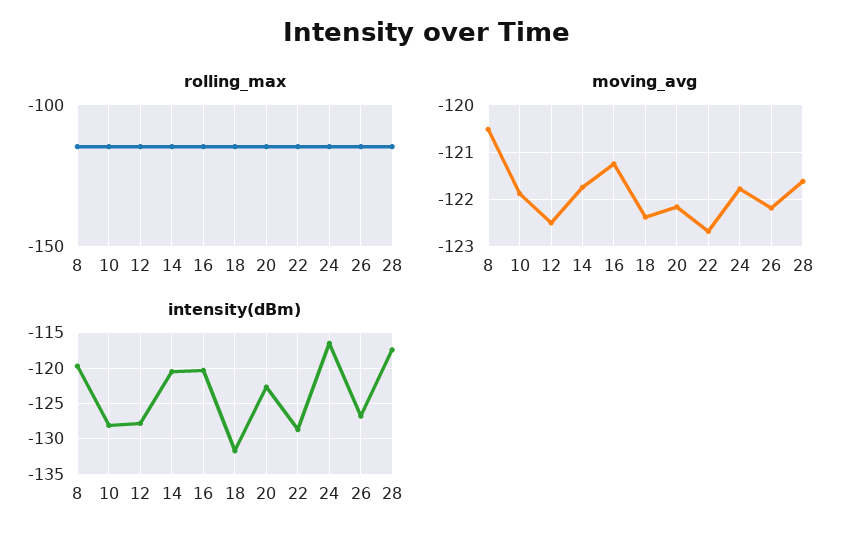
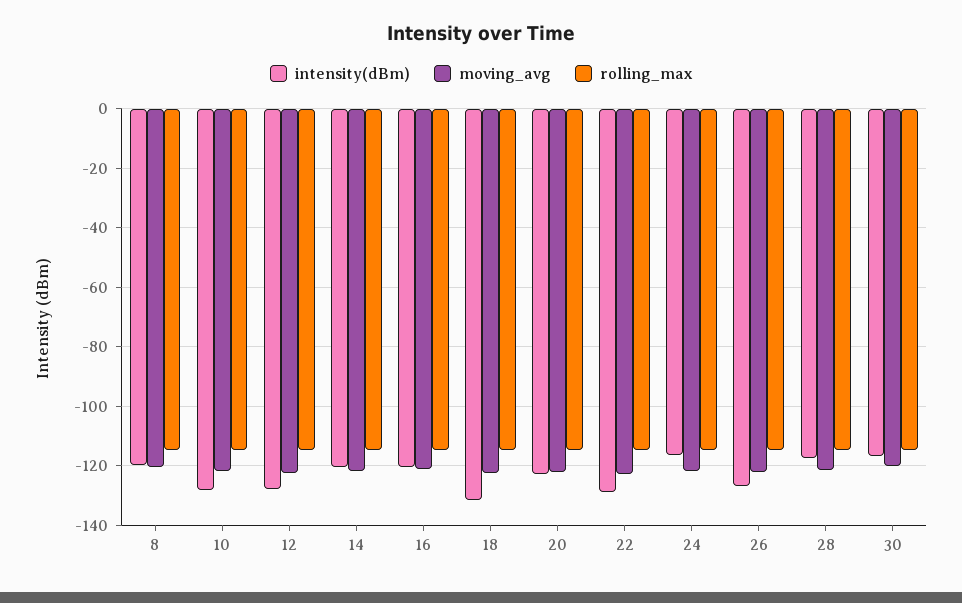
intensity(dBm), 30: none -> -117.5
moving_avg, 30: none -> -120
rolling_max, 30: none -> -115

